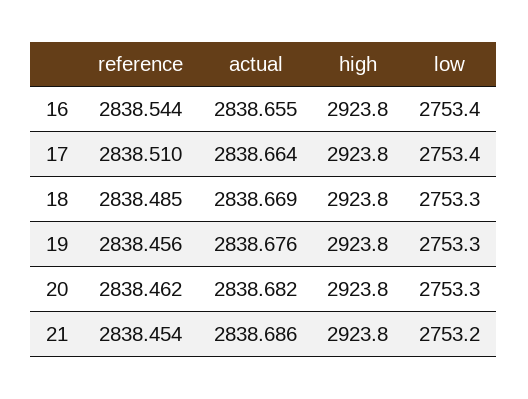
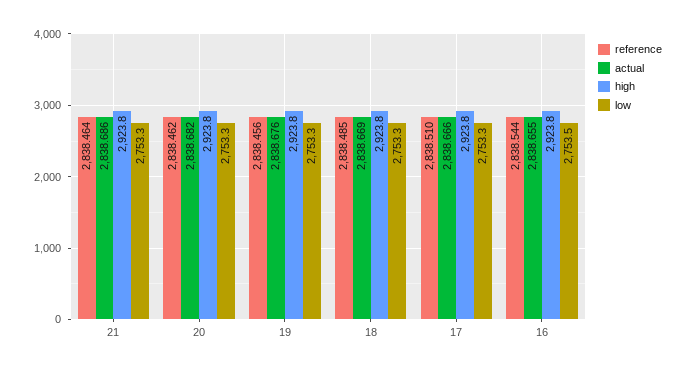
low, 16: 2753.4 -> 2753.5
actual, 17: 2838.664 -> 2838.666
low, 17: 2753.4 -> 2753.3
reference, 21: 2838.454 -> 2838.464
low, 21: 2753.2 -> 2753.3

